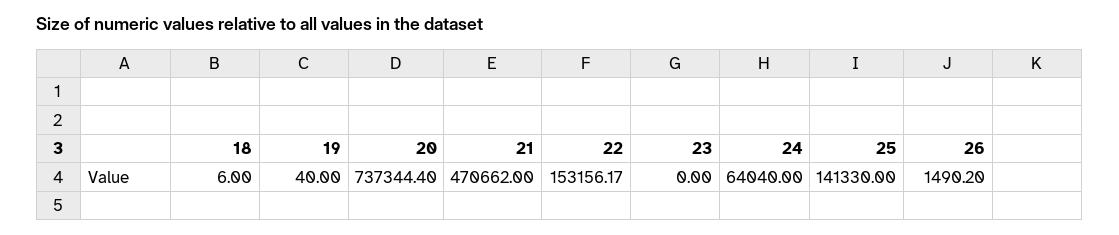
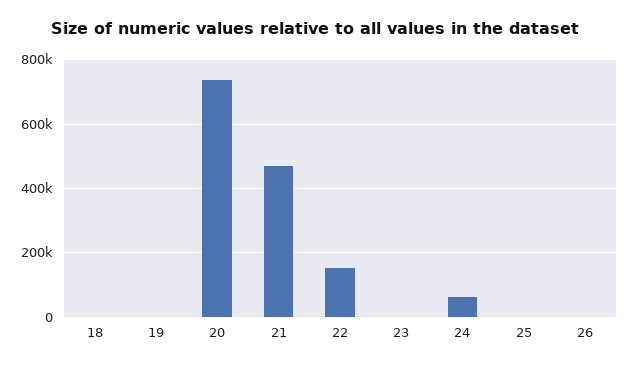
25: 141330 -> 0

